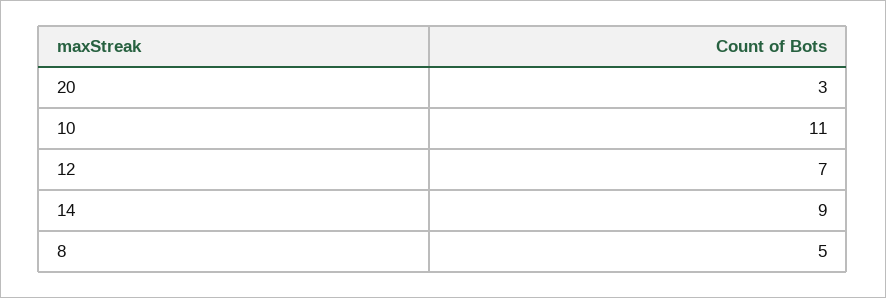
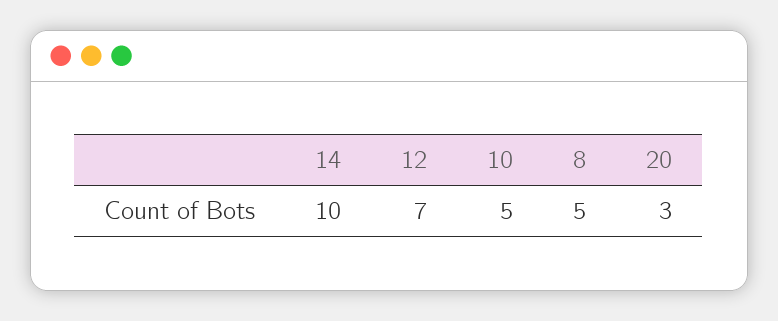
10: 11 -> 5
14: 9 -> 10

